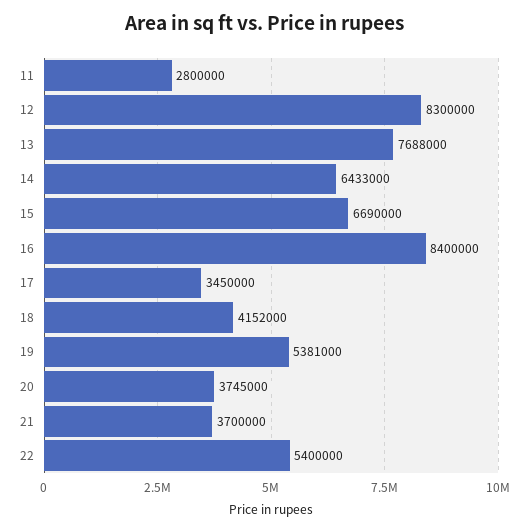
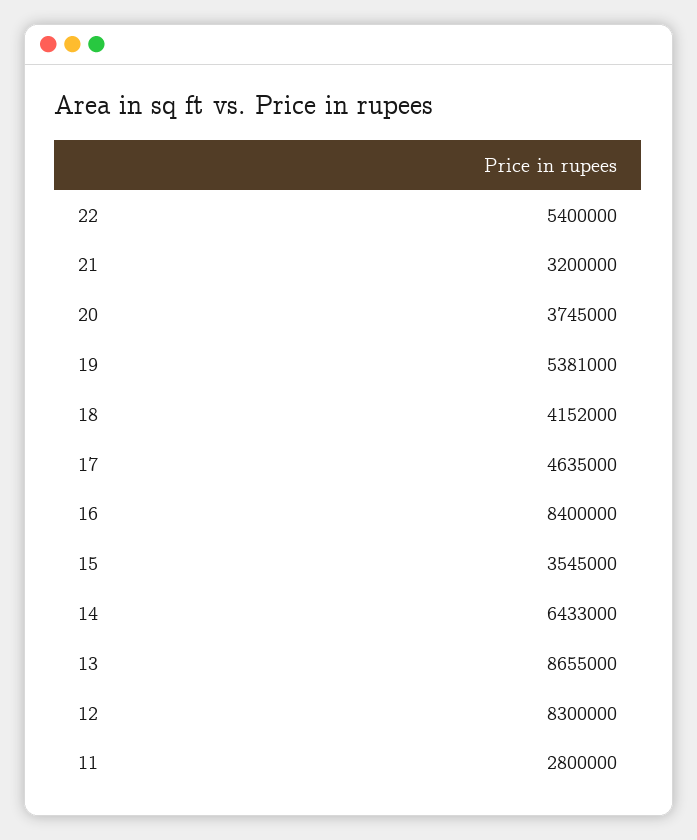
13: 7688000 -> 8655000
15: 6690000 -> 3545000
17: 3450000 -> 4635000
21: 3700000 -> 3200000

